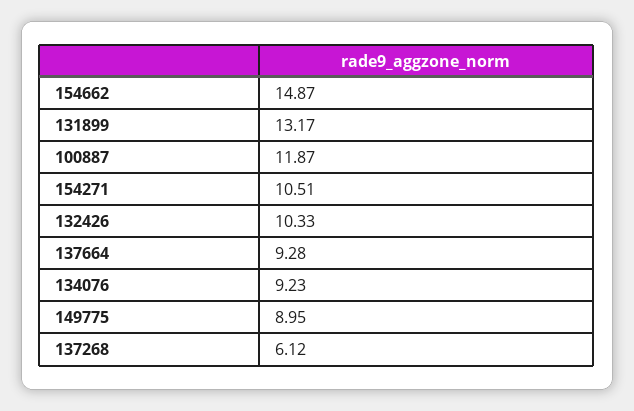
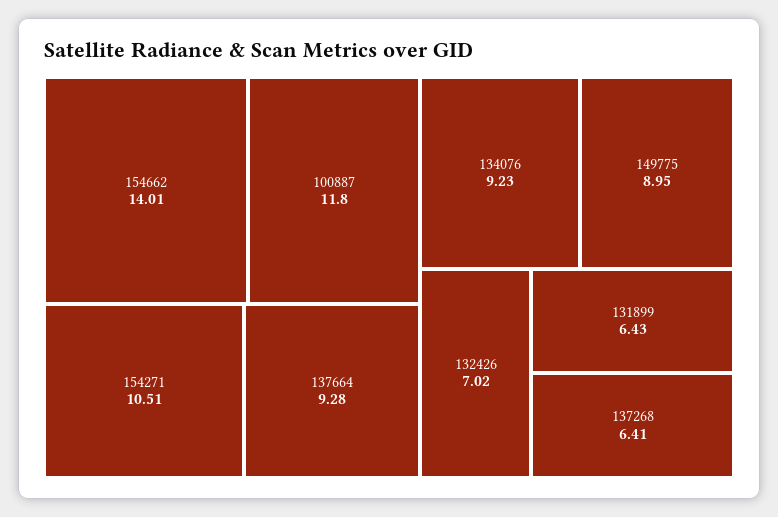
154662: 14.87 -> 14.01
131899: 13.17 -> 6.43
100887: 11.87 -> 11.8
132426: 10.33 -> 7.02
137268: 6.12 -> 6.41

